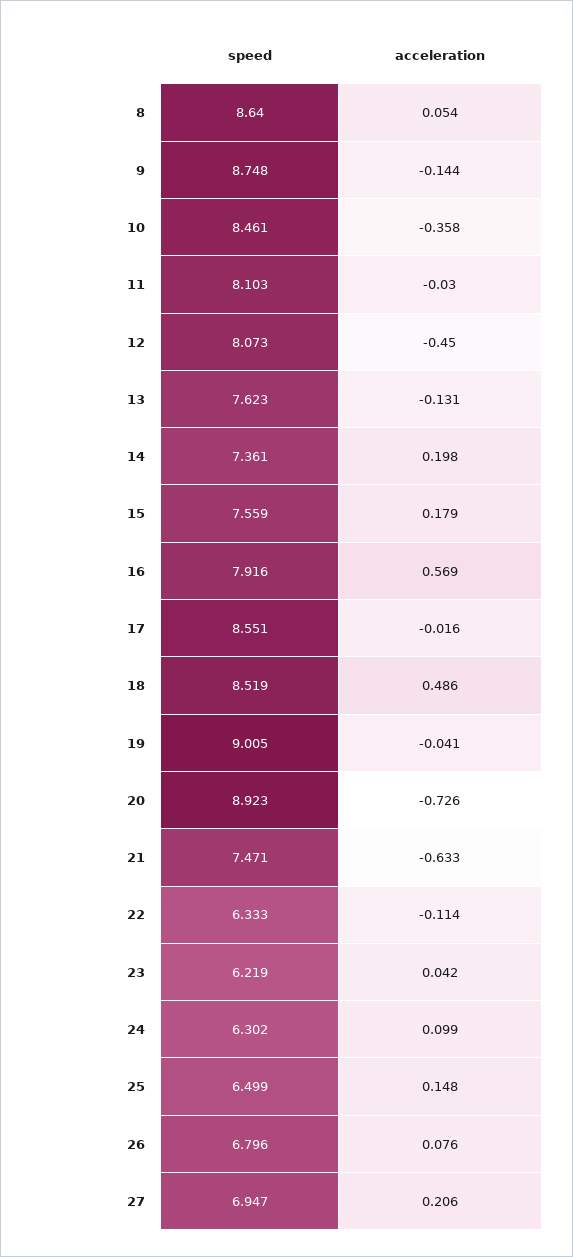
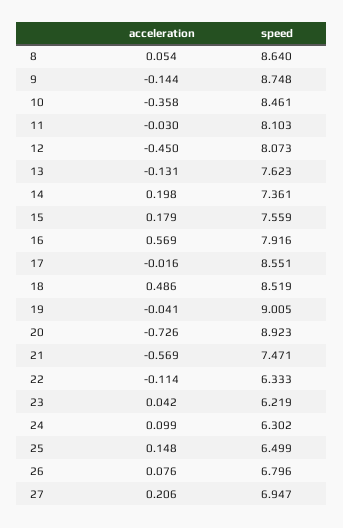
acceleration, 21: -0.633 -> -0.569

